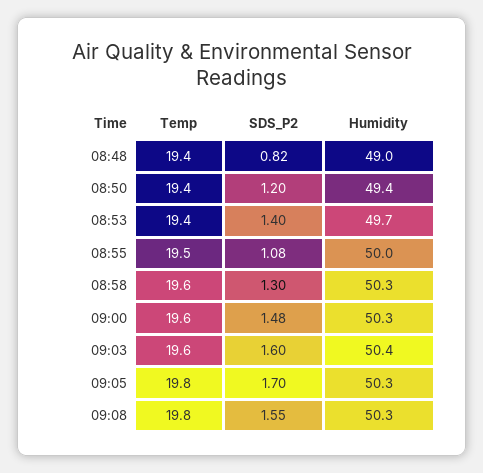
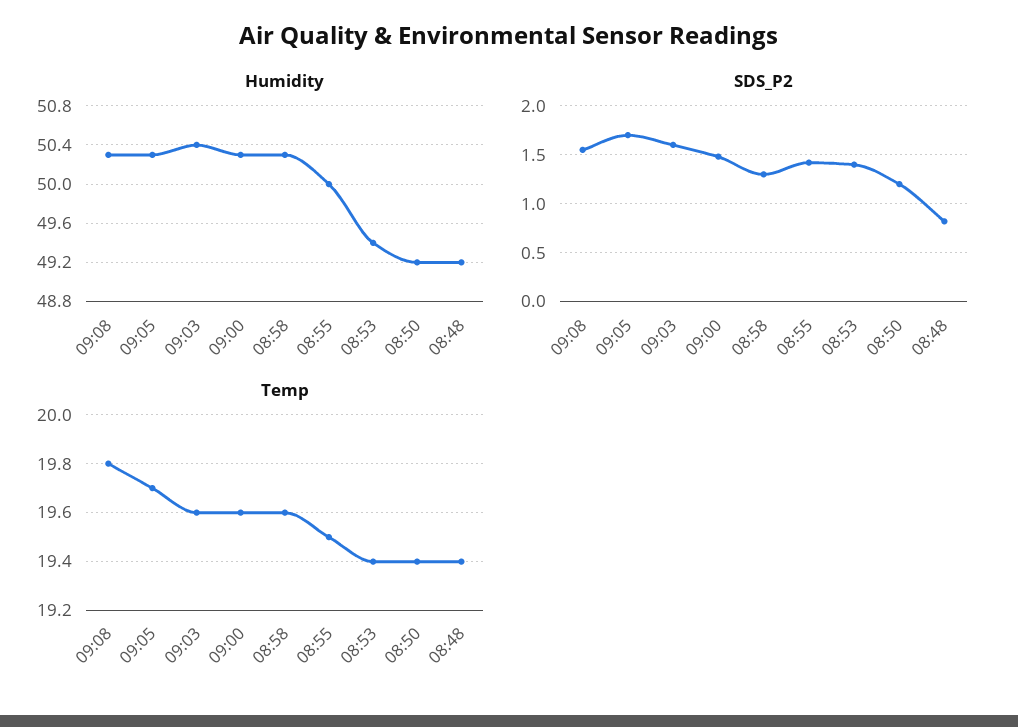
Humidity, 08:48: 49 -> 49.2
Humidity, 08:50: 49.4 -> 49.2
Humidity, 08:53: 49.7 -> 49.4
SDS_P2, 08:55: 1.08 -> 1.4
Temp, 09:05: 19.8 -> 19.7

